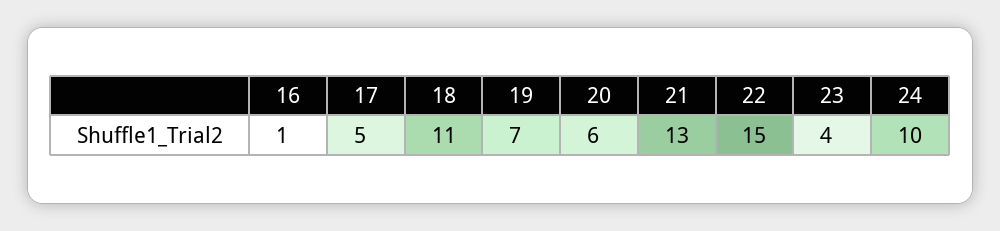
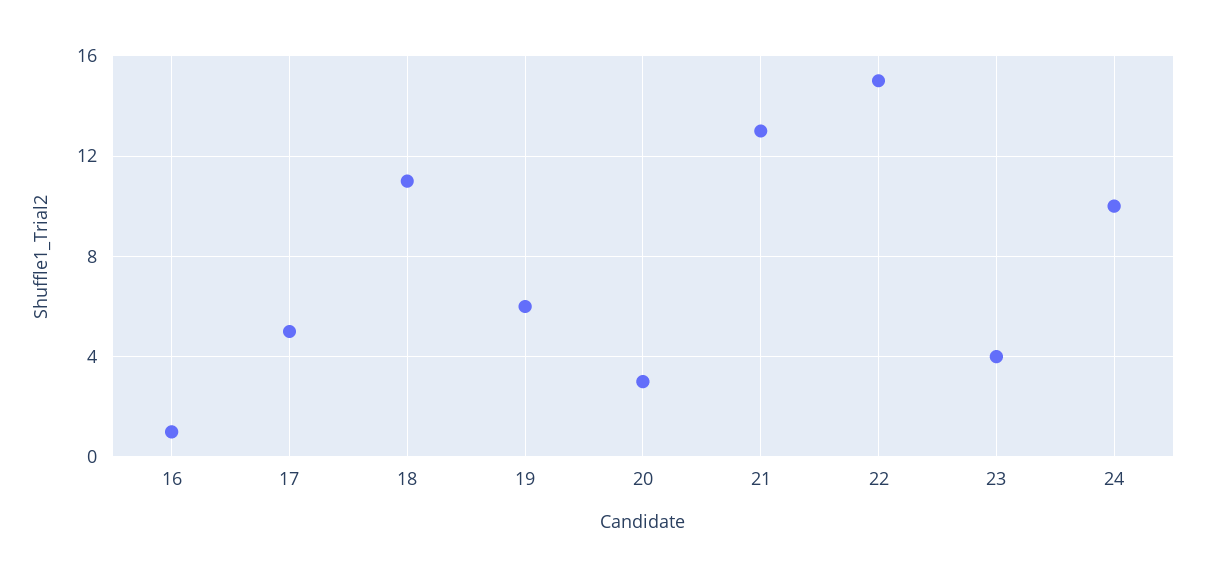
19: 7 -> 6
20: 6 -> 3

